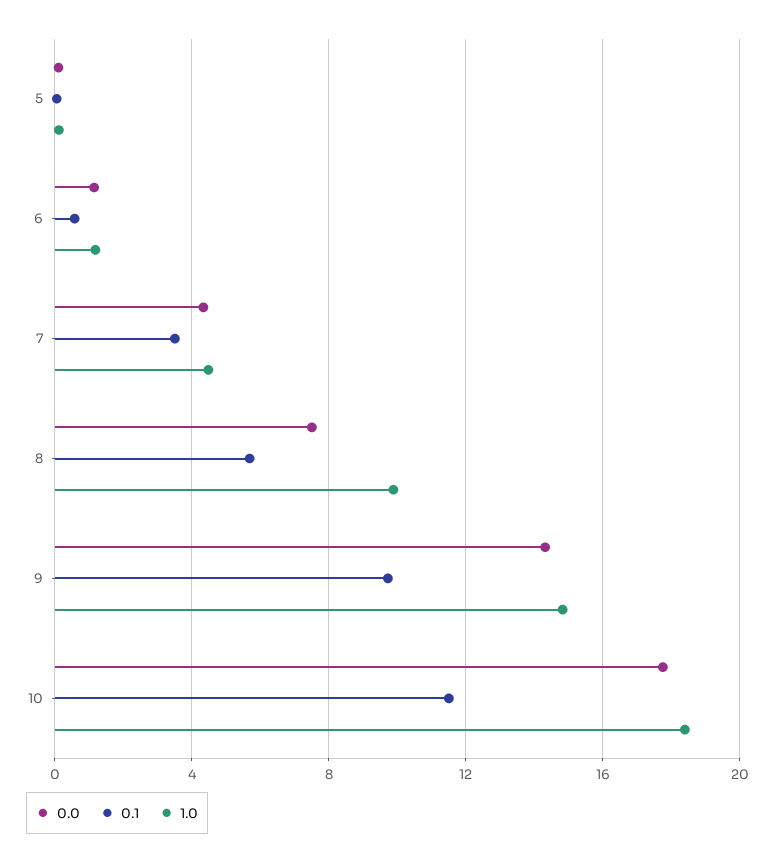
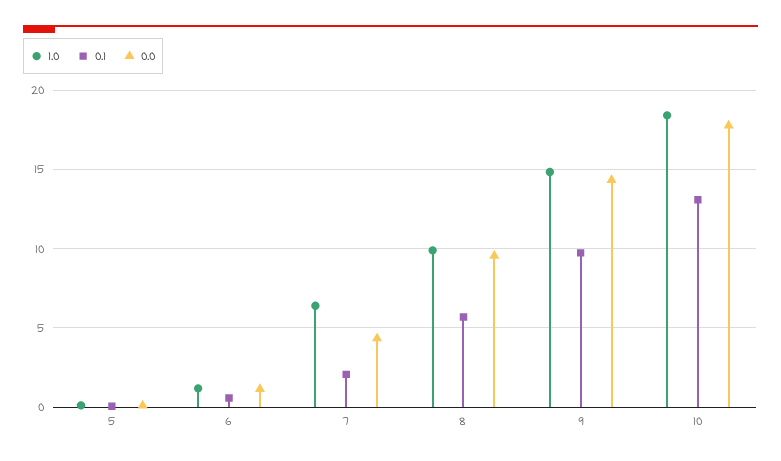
0.1, 7: 3.5 -> 2
1.0, 7: 4.5 -> 6.5
0.0, 8: 7.5 -> 9.5
0.1, 10: 11.5 -> 13

